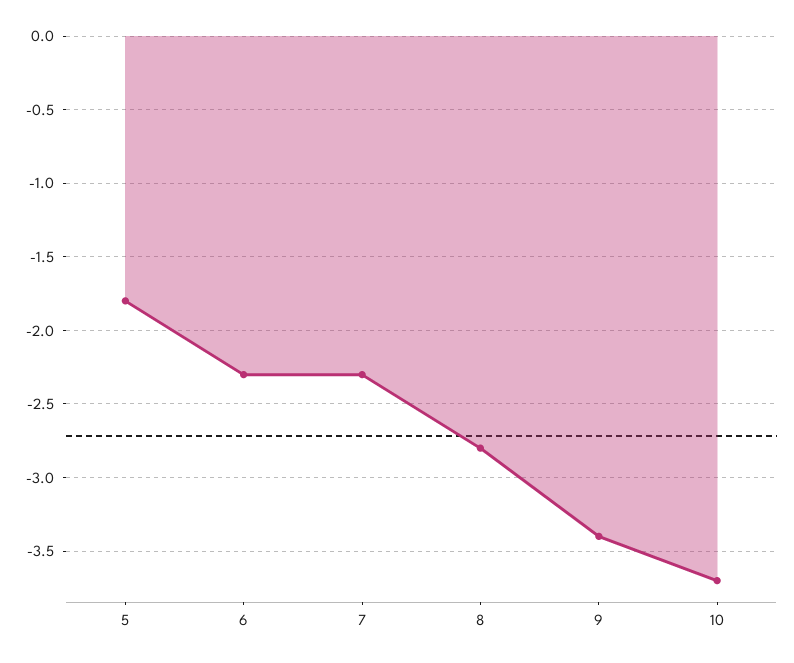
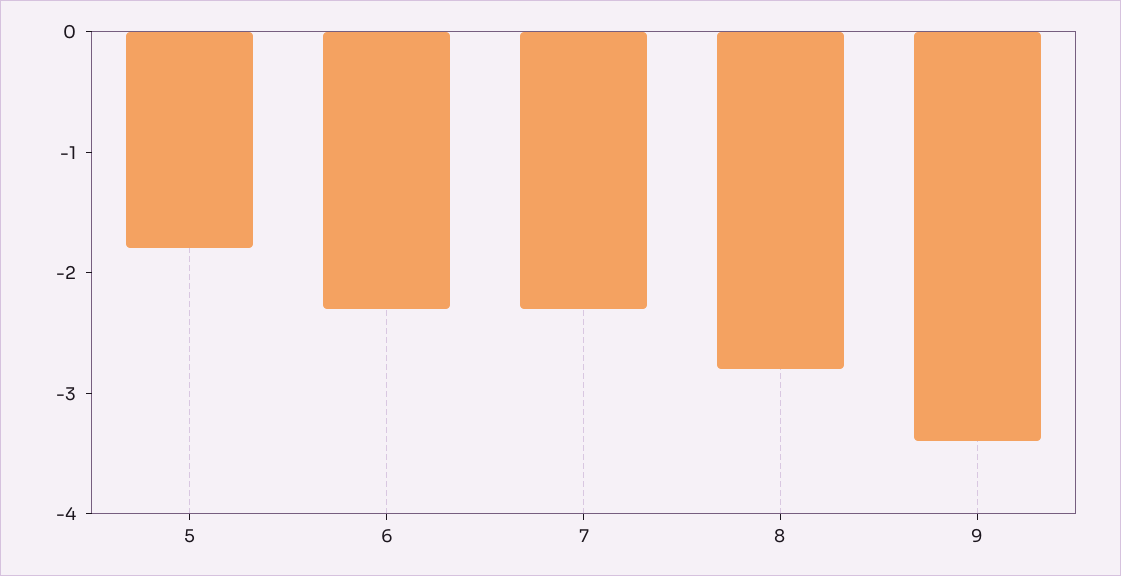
10: -3.7 -> none

